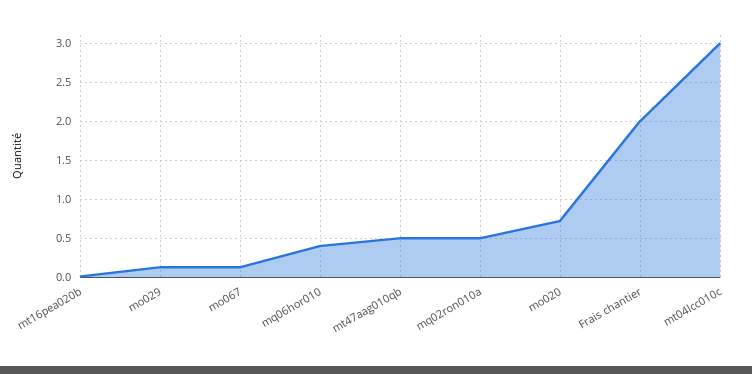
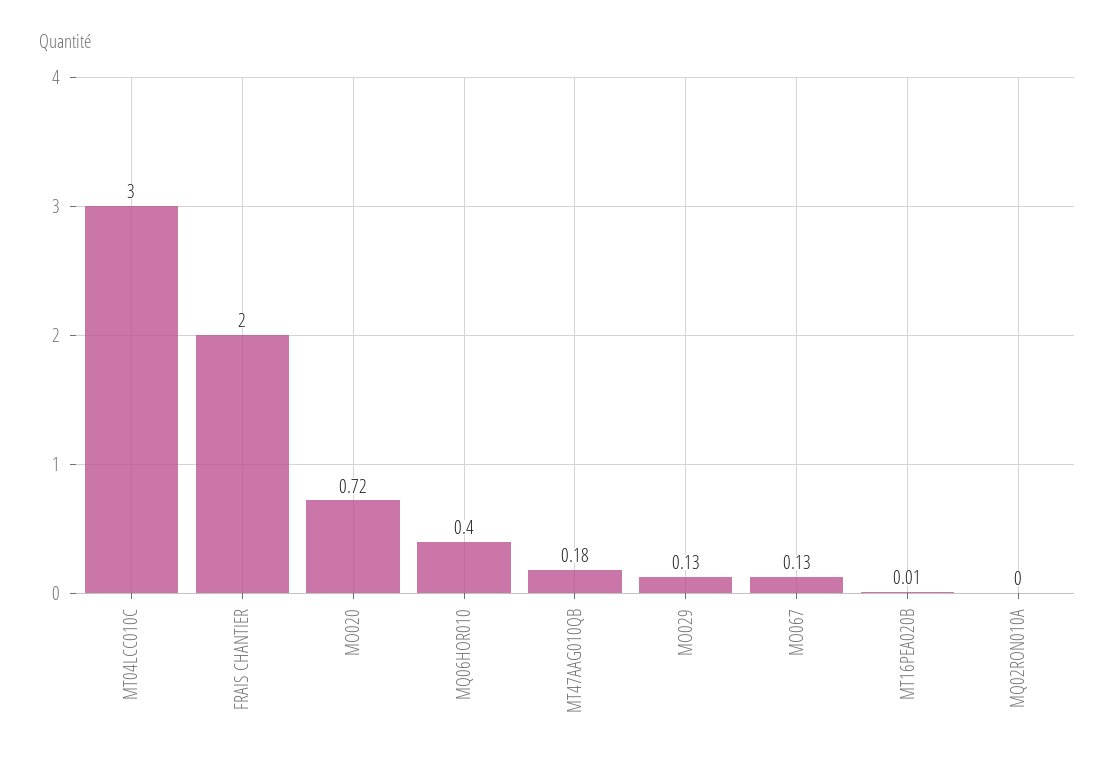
mt47aag010qb: 0.5 -> 0.18
mq02ron010a: 0.5 -> 0

